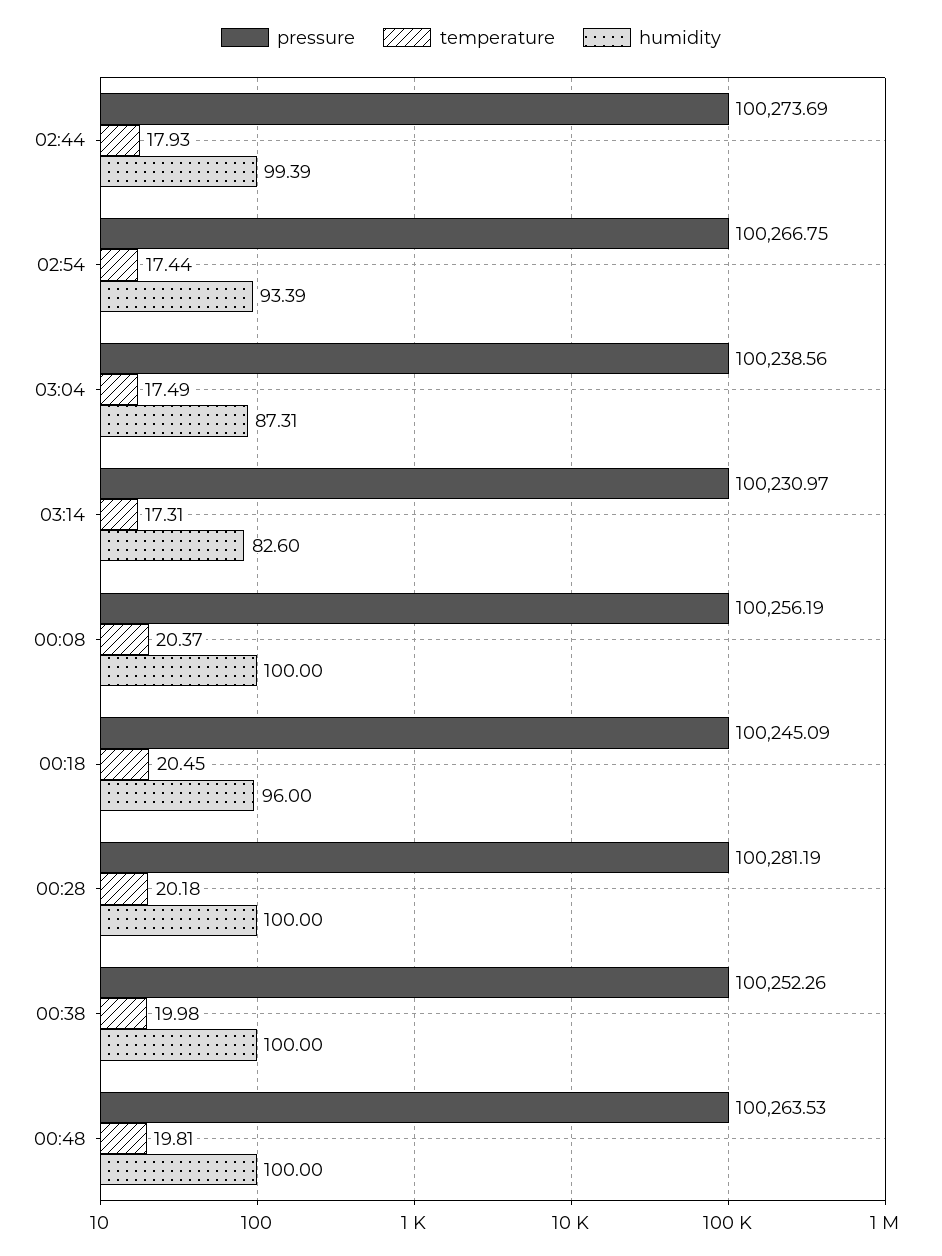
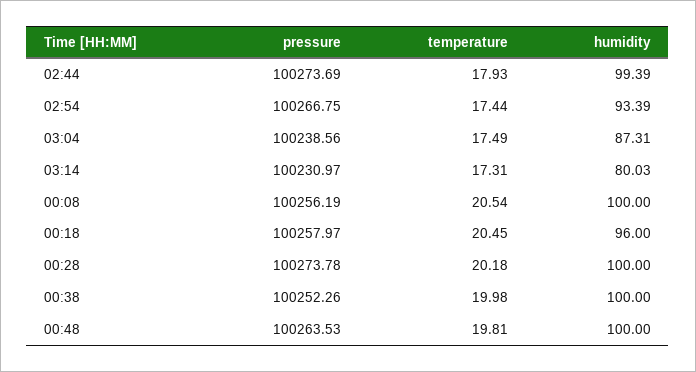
humidity, 03:14: 82.6 -> 80.03
temperature, 00:08: 20.37 -> 20.54
pressure, 00:18: 100245.09 -> 100257.97
pressure, 00:28: 100281.19 -> 100273.78

